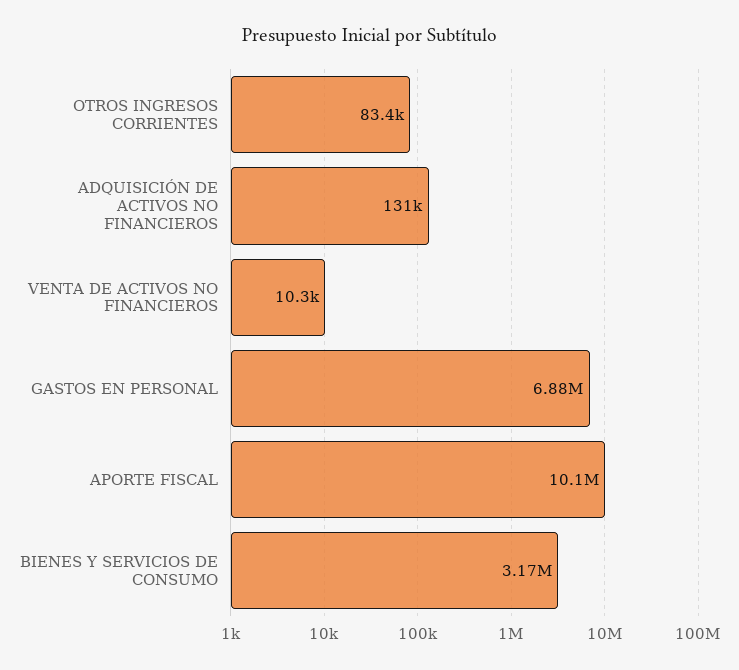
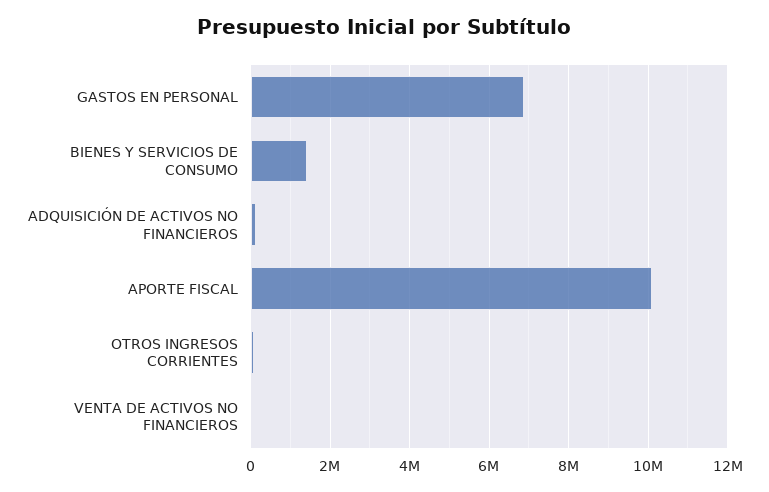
BIENES Y SERVICIOS DE CONSUMO: 3170000 -> 1400000

